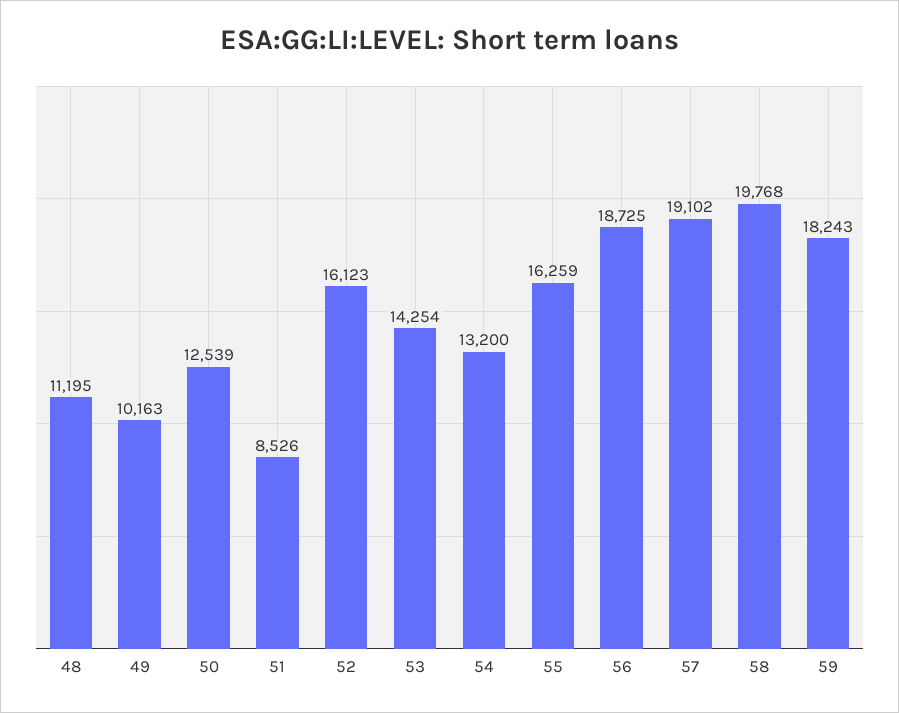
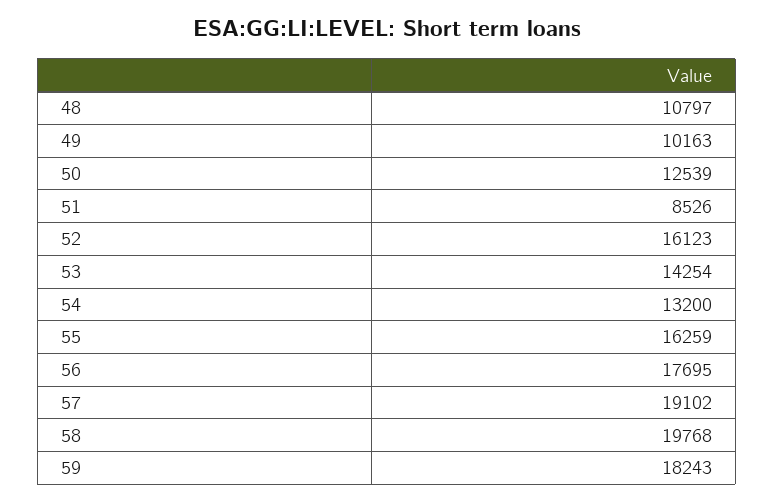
48: 11195 -> 10797
56: 18725 -> 17695

